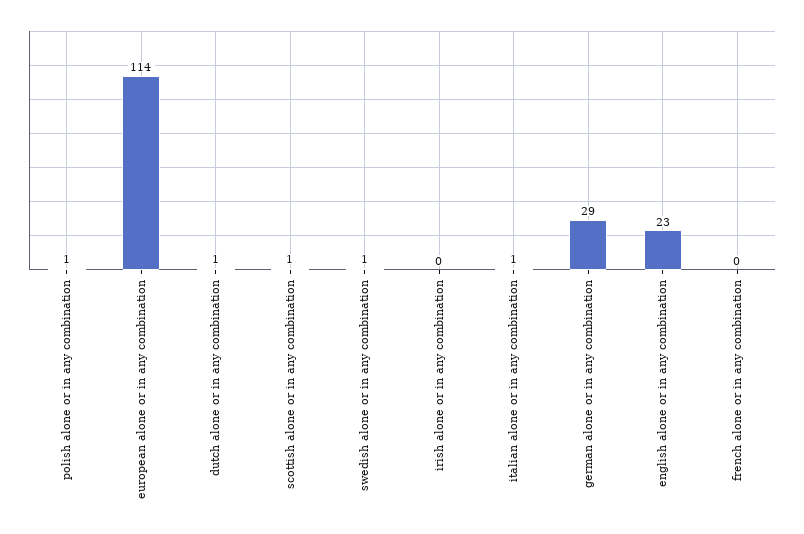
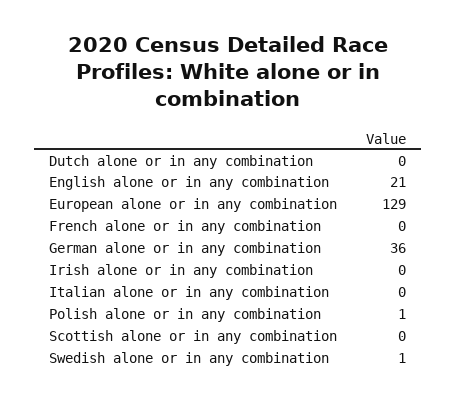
european alone or in any combination: 114 -> 129
dutch alone or in any combination: 1 -> 0
scottish alone or in any combination: 1 -> 0
italian alone or in any combination: 1 -> 0
german alone or in any combination: 29 -> 36
english alone or in any combination: 23 -> 21

